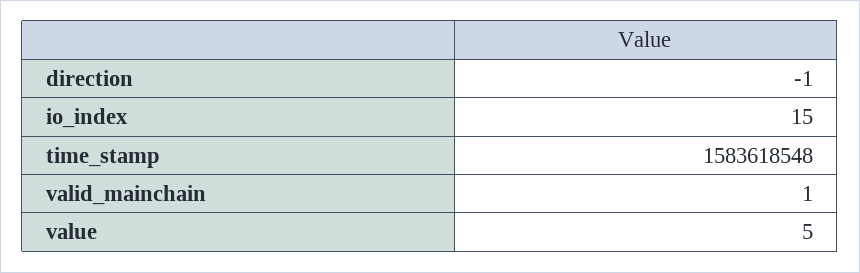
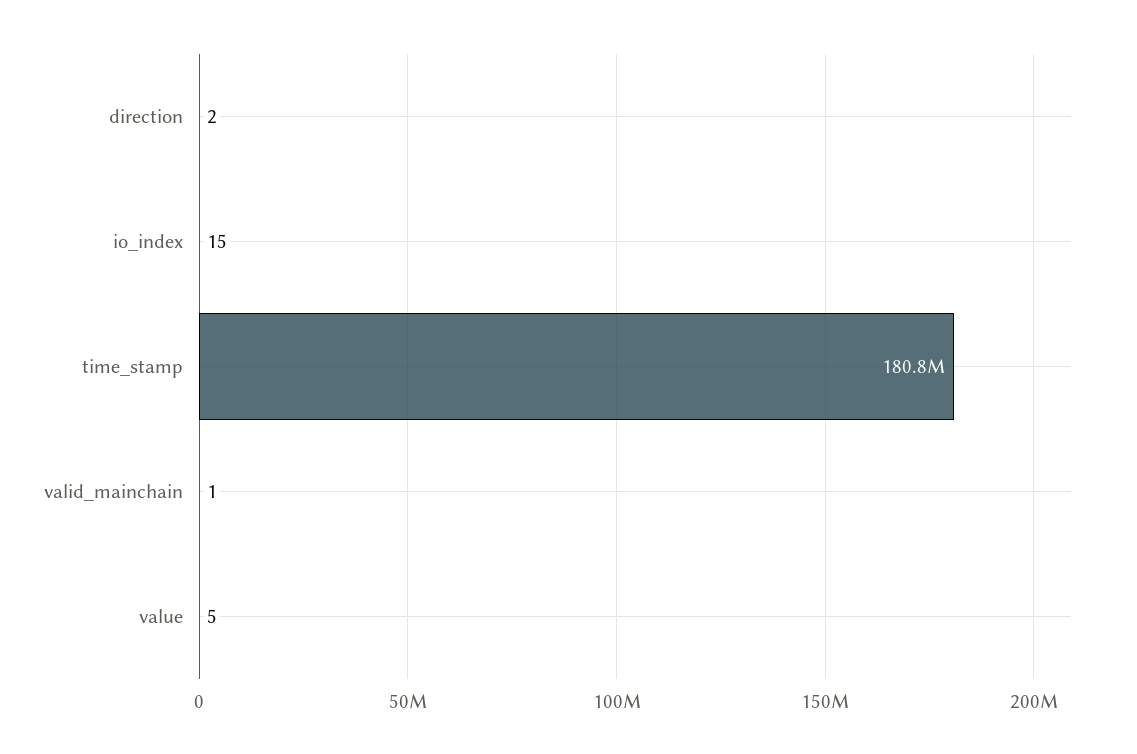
direction: -1 -> 2
time_stamp: 1583618548 -> 180800000

